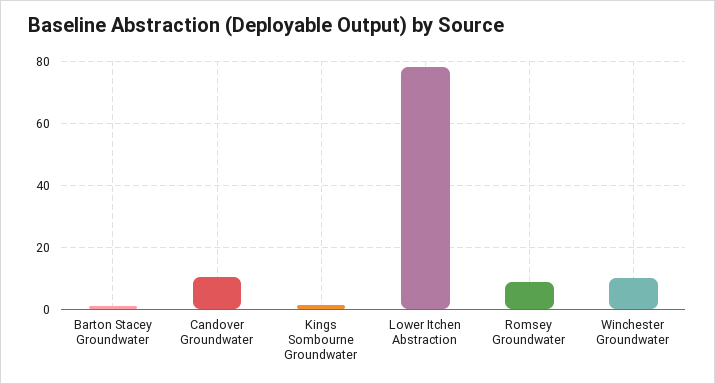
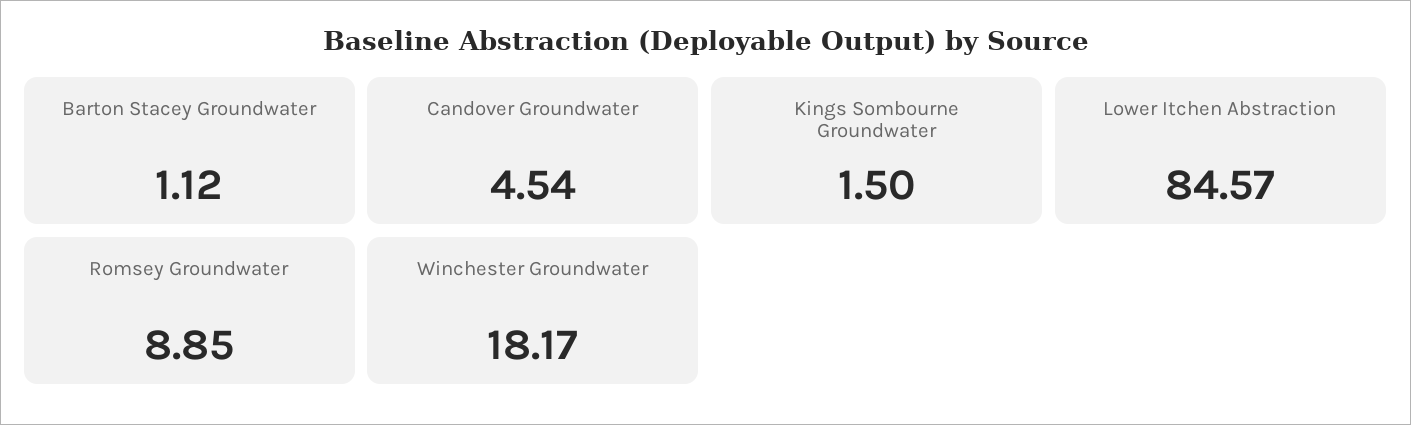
Candover Groundwater: 10 -> 4.54
Lower Itchen Abstraction: 78 -> 84.57
Winchester Groundwater: 10 -> 18.17

